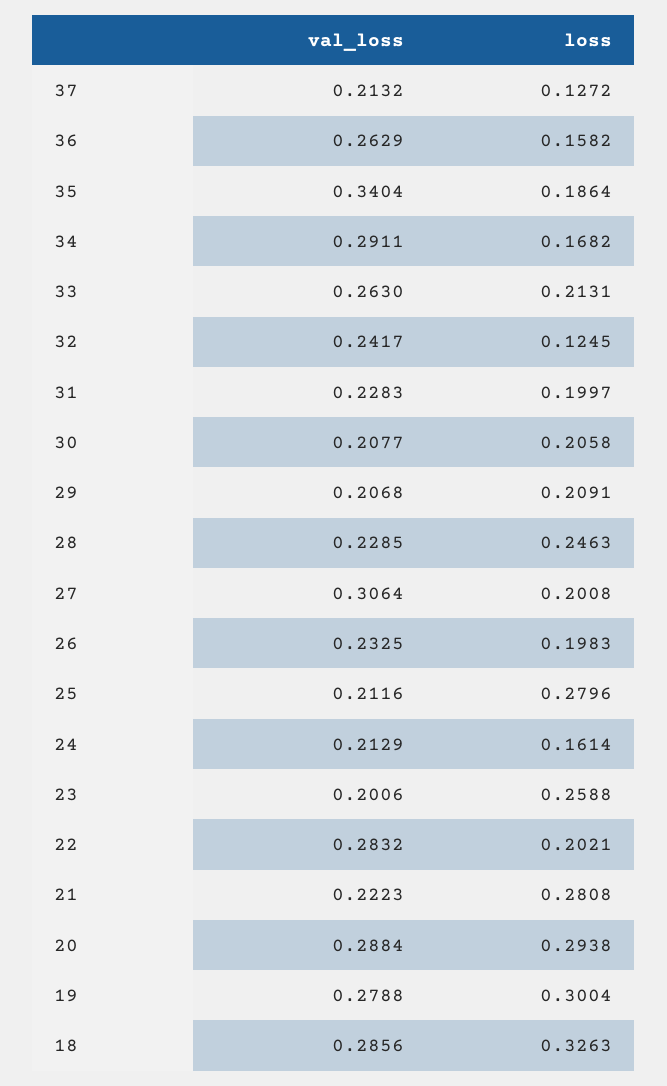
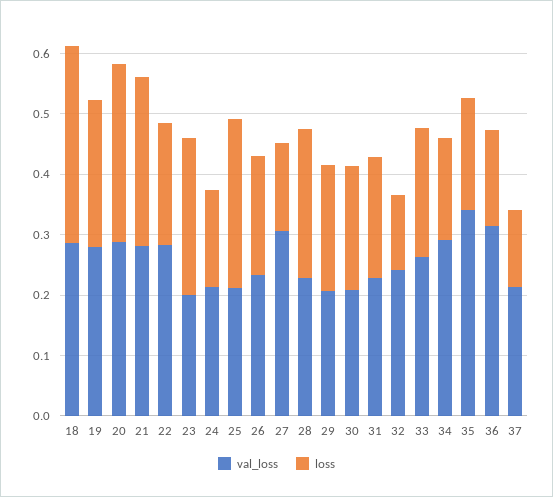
val_loss, 36: 0.2629 -> 0.32
loss, 27: 0.2008 -> 0.14
val_loss, 21: 0.2223 -> 0.28
loss, 19: 0.3004 -> 0.24

